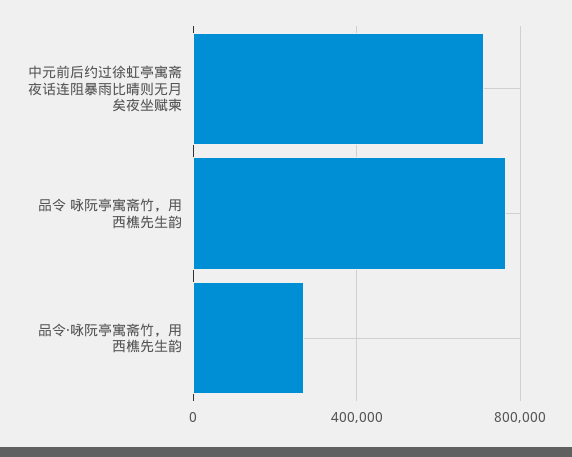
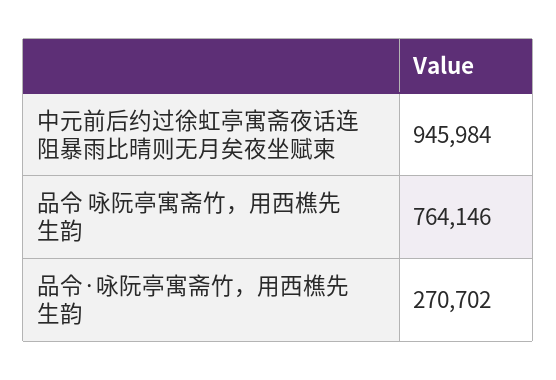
中元前后约过徐虹亭寓斋夜话连阻暴雨比晴则无月矣夜坐赋柬: 700000 -> 945984

